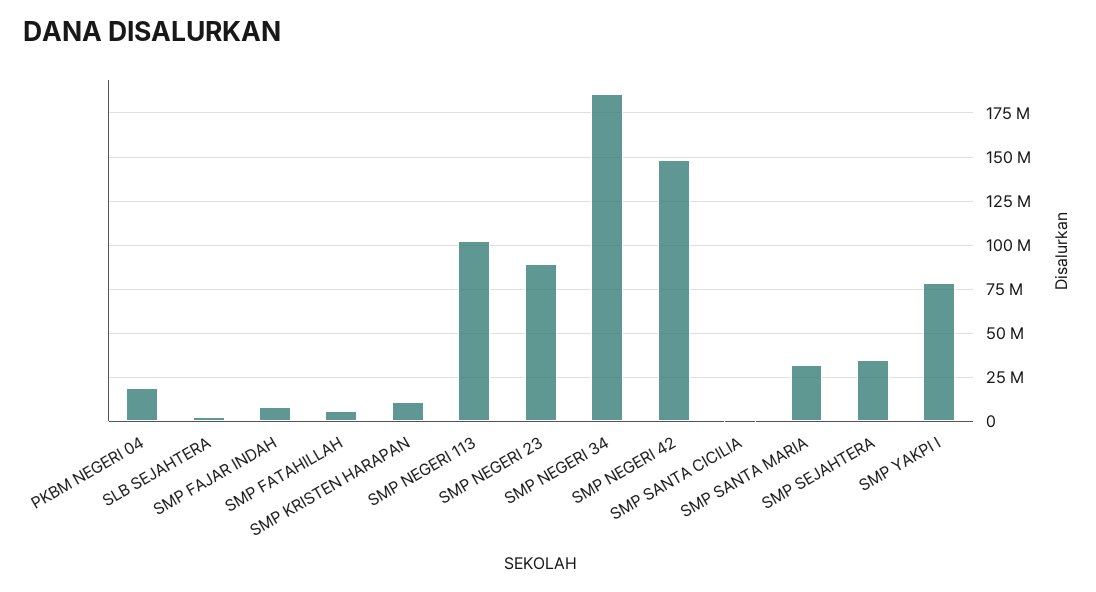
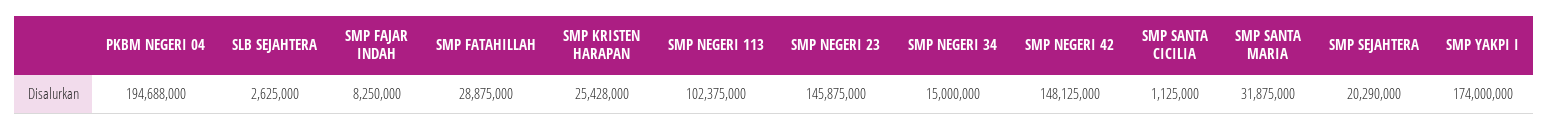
PKBM NEGERI 04: 20000000 -> 194688000
SMP FATAHILLAH: 5000000 -> 28875000
SMP KRISTEN HARAPAN: 10000000 -> 25428000
SMP NEGERI 23: 90000000 -> 145875000
SMP NEGERI 34: 185000000 -> 15000000
SMP SEJAHTERA: 35000000 -> 20290000
SMP YAKPI I: 80000000 -> 174000000

